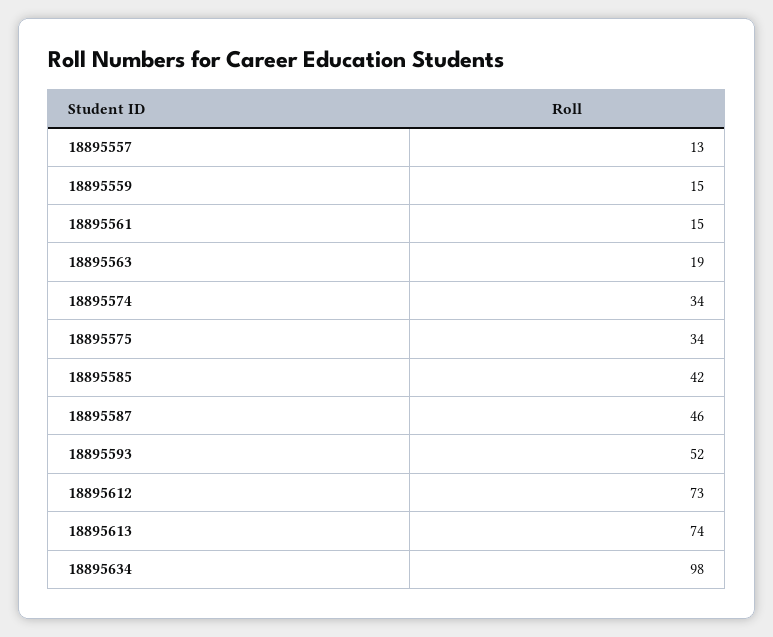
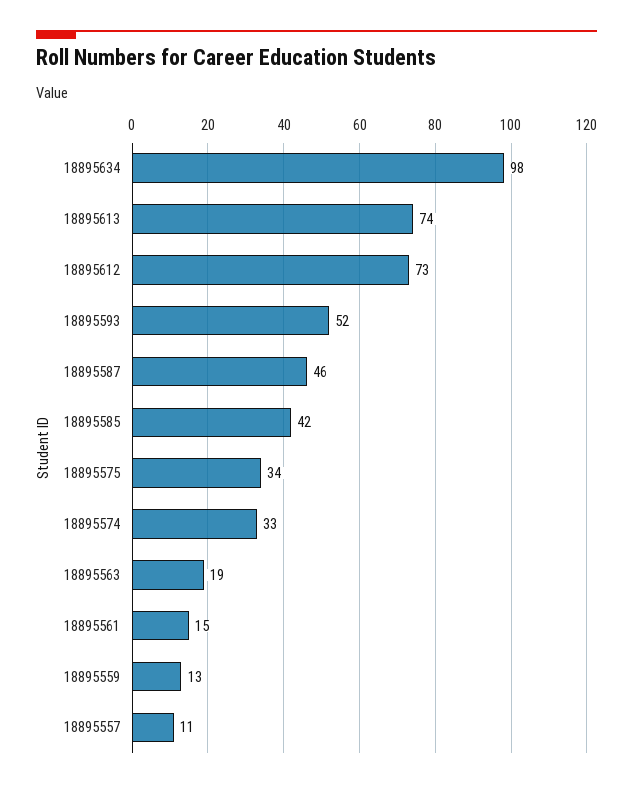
18895557: 13 -> 11
18895559: 15 -> 13
18895574: 34 -> 33

